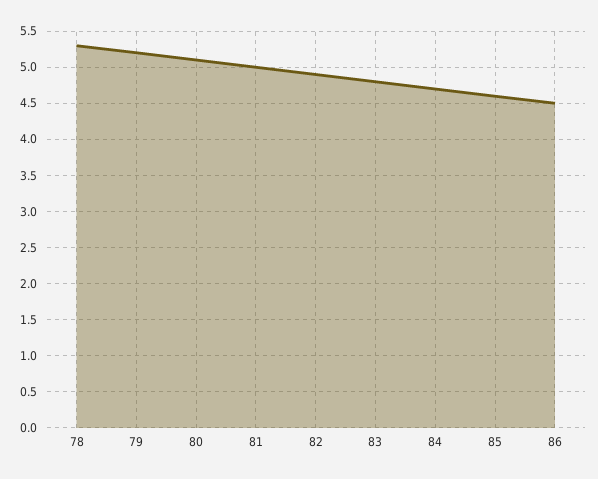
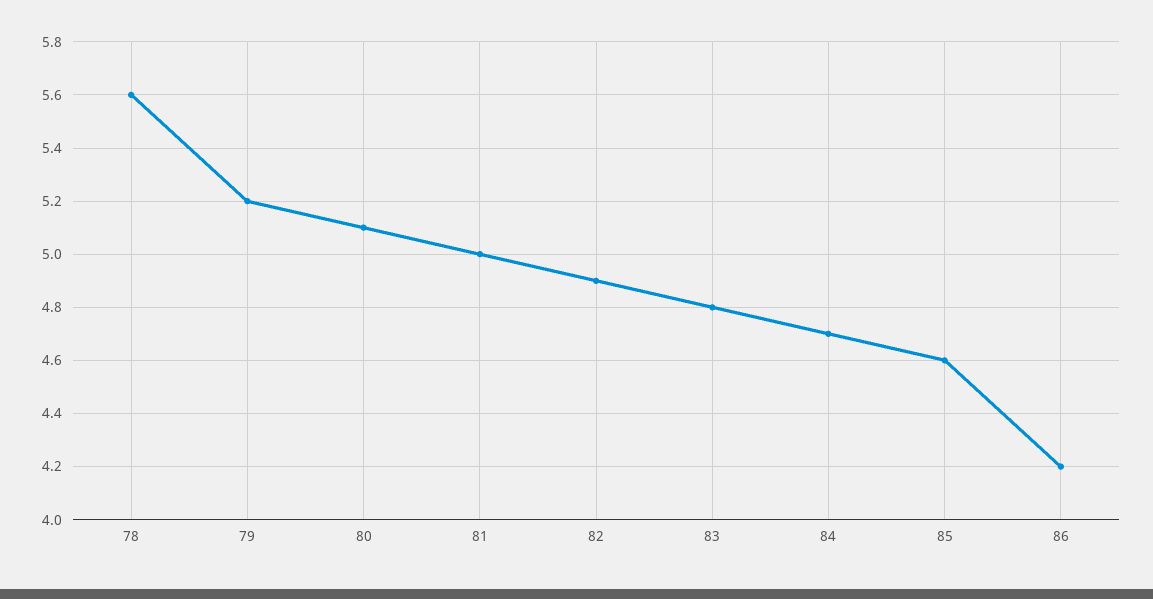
78: 5.3 -> 5.6
86: 4.5 -> 4.2

